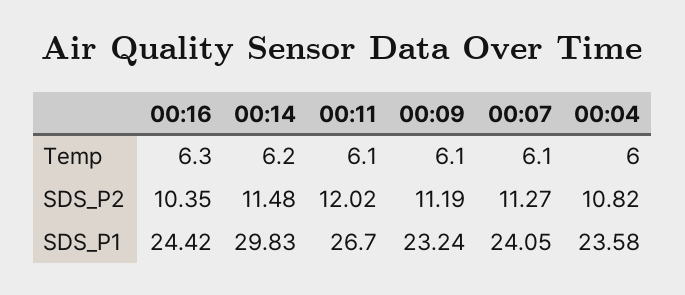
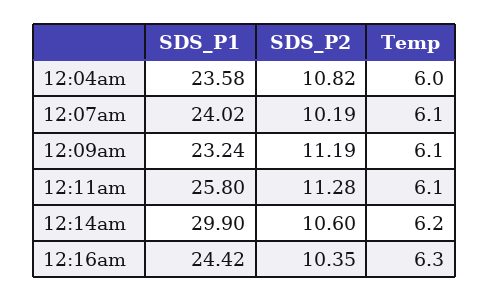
00:14, SDS_P2: 11.48 -> 10.6
00:11, SDS_P2: 12.02 -> 11.28
00:07, SDS_P2: 11.27 -> 10.19
00:14, SDS_P1: 29.83 -> 29.9
00:11, SDS_P1: 26.7 -> 25.8
00:07, SDS_P1: 24.05 -> 24.02

